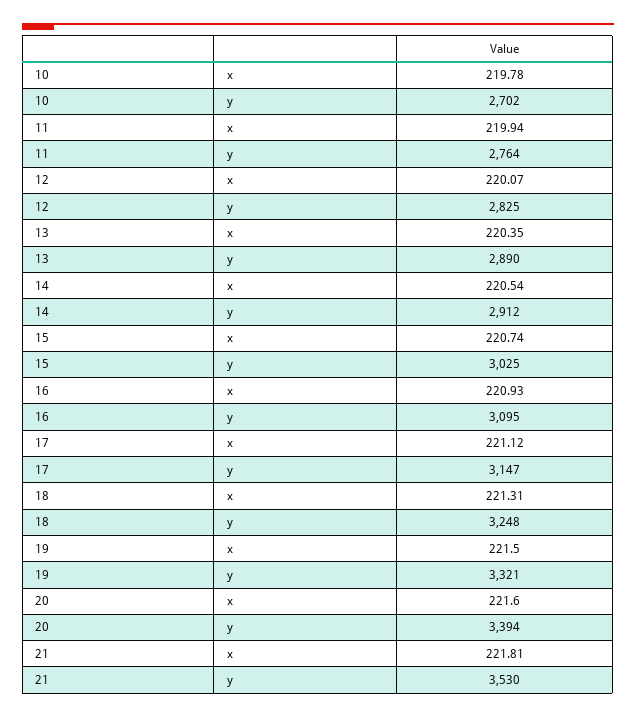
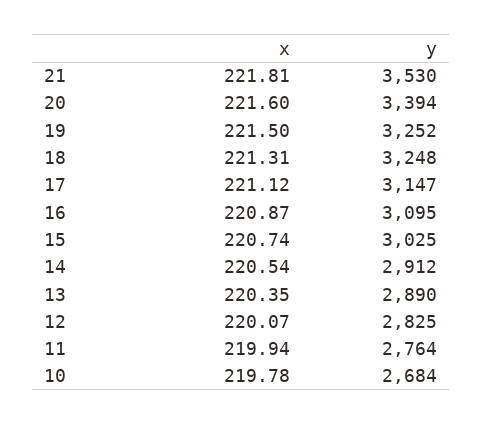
10, y: 2702 -> 2684
16, x: 220.93 -> 220.87
19, y: 3321 -> 3252

